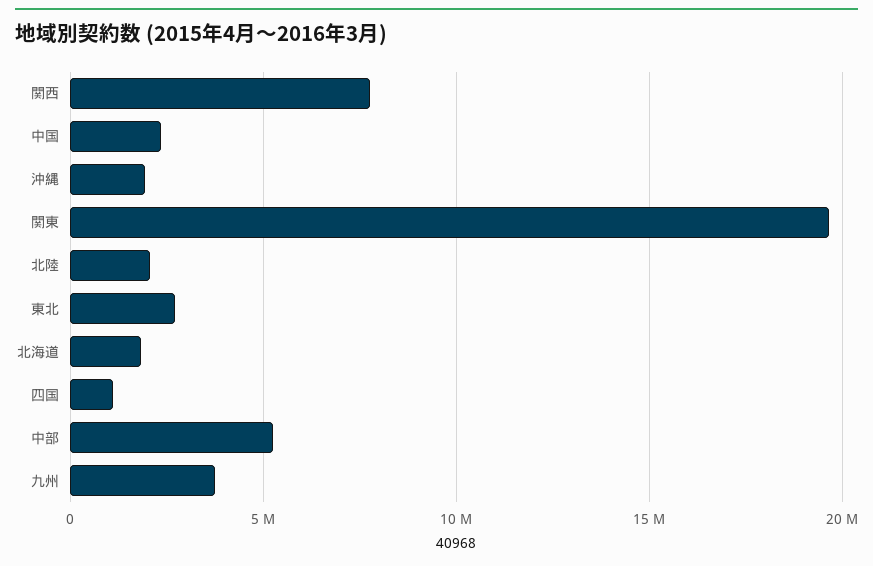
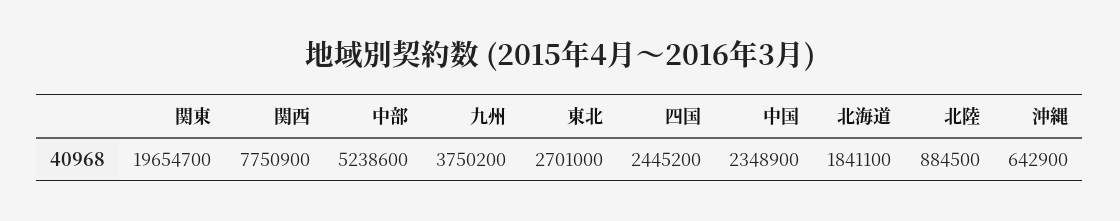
沖縄: 2000000 -> 642900
北陸: 2000000 -> 884500
四国: 1000000 -> 2445200

